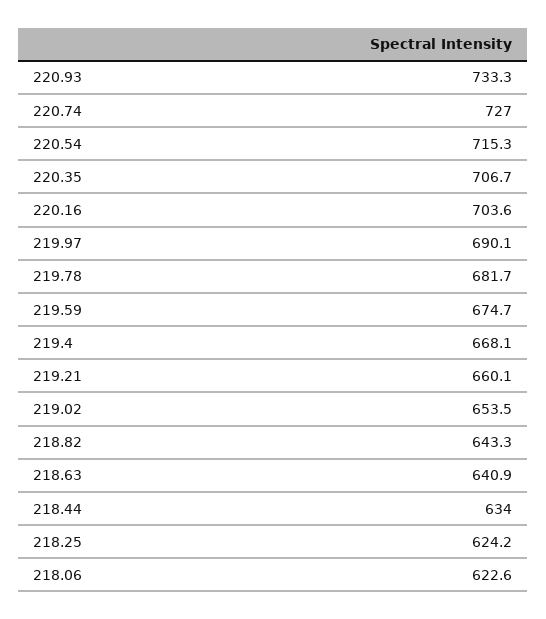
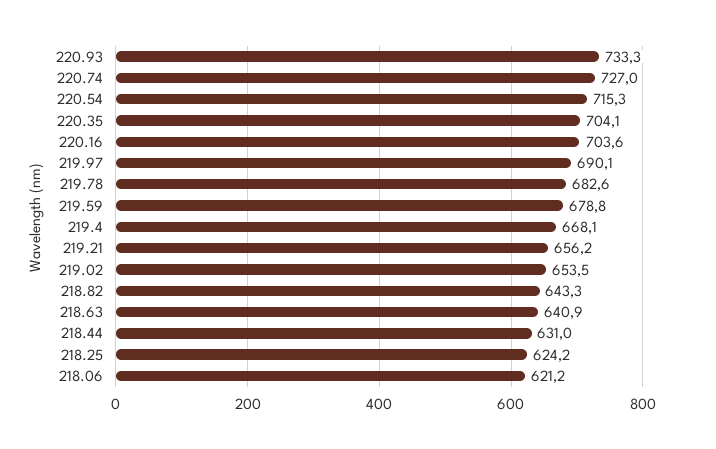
220.35: 706.7 -> 704.1
219.78: 681.7 -> 682.6
219.59: 674.7 -> 678.8
219.21: 660.1 -> 656.2
218.44: 634 -> 631
218.06: 622.6 -> 621.2

